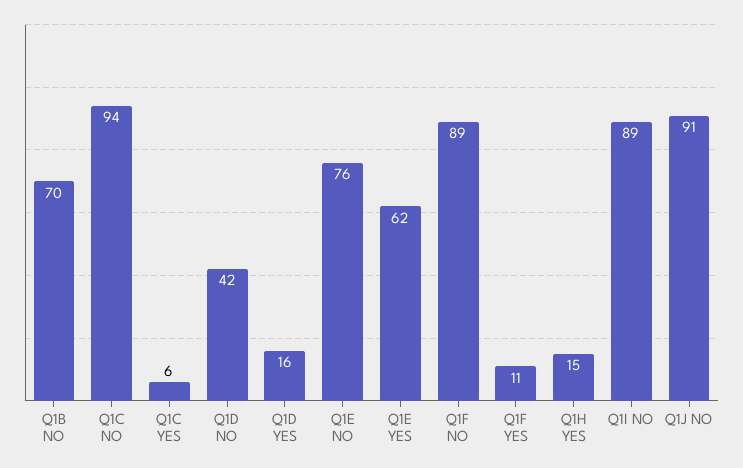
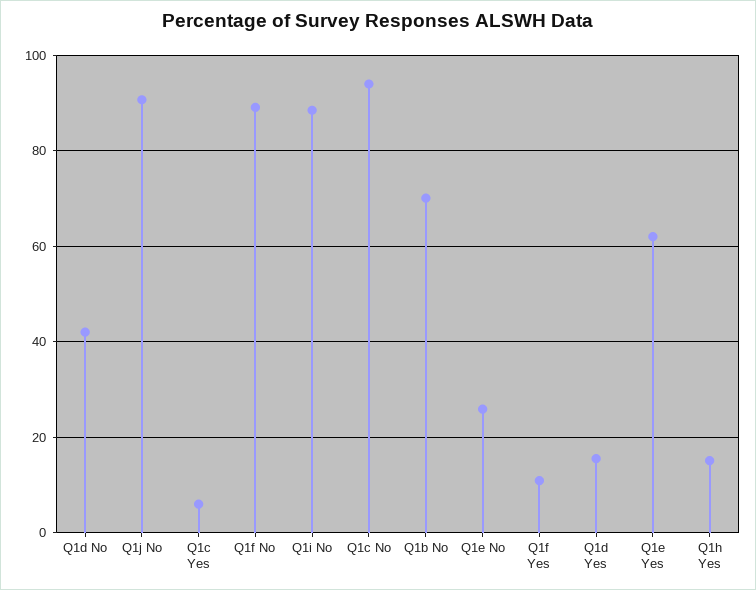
Q1E NO: 76 -> 26

